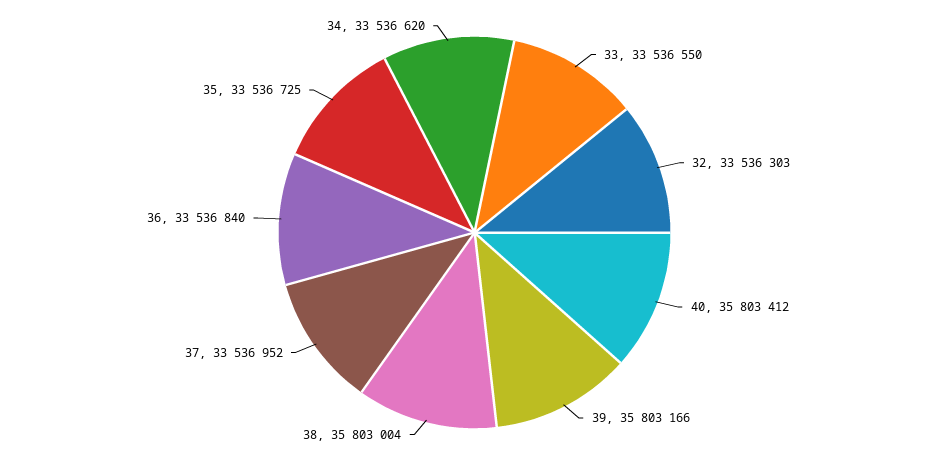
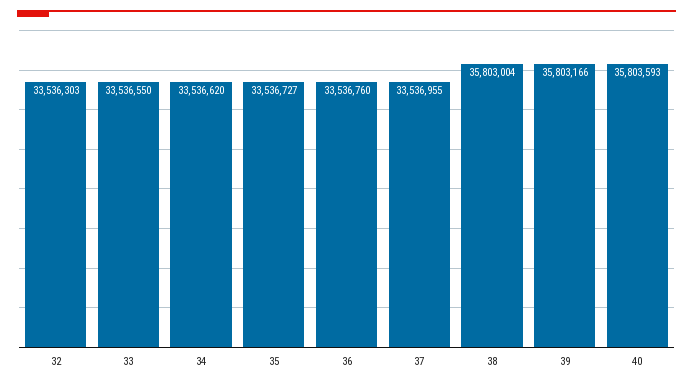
40: 35803412 -> 35803593
37: 33536952 -> 33536955
36: 33536840 -> 33536760
35: 33536725 -> 33536727

